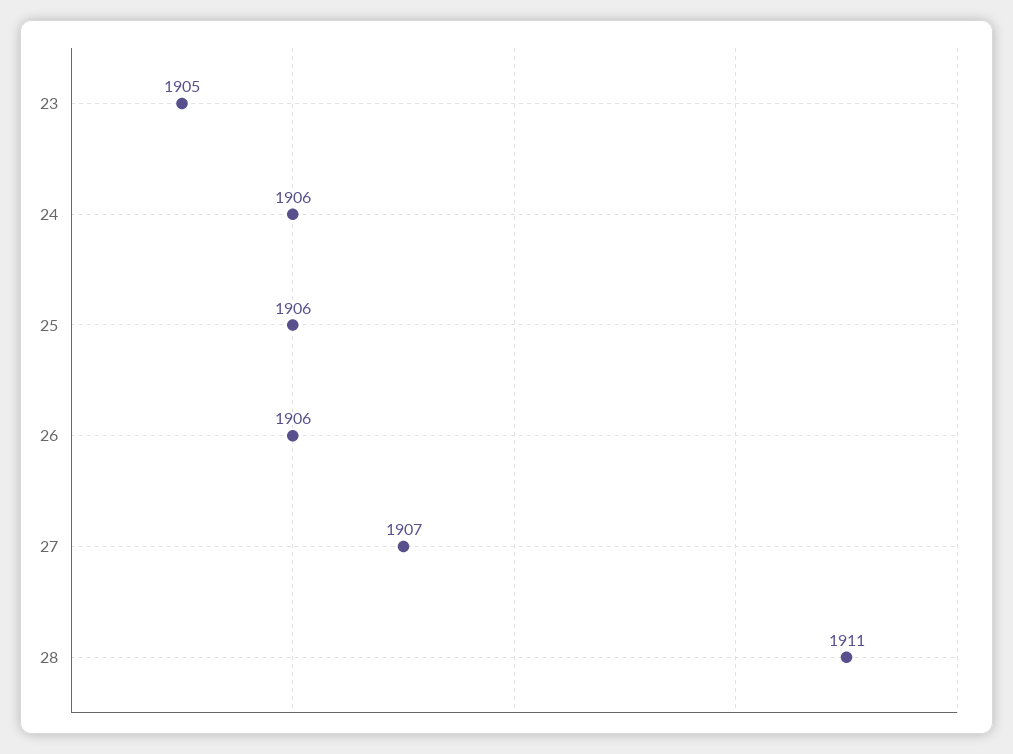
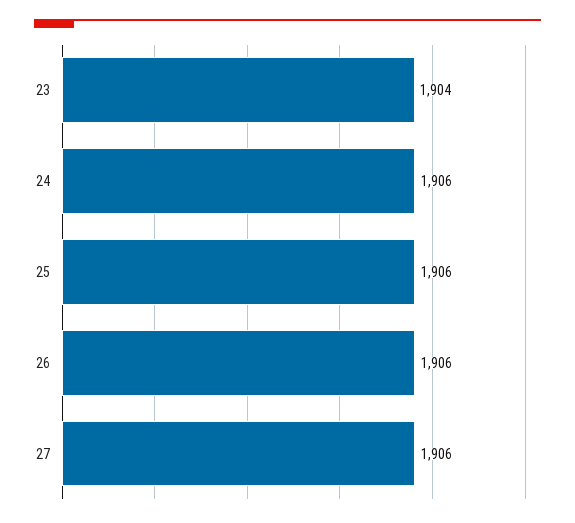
23: 1905 -> 1904
27: 1907 -> 1906
28: 1911 -> none

